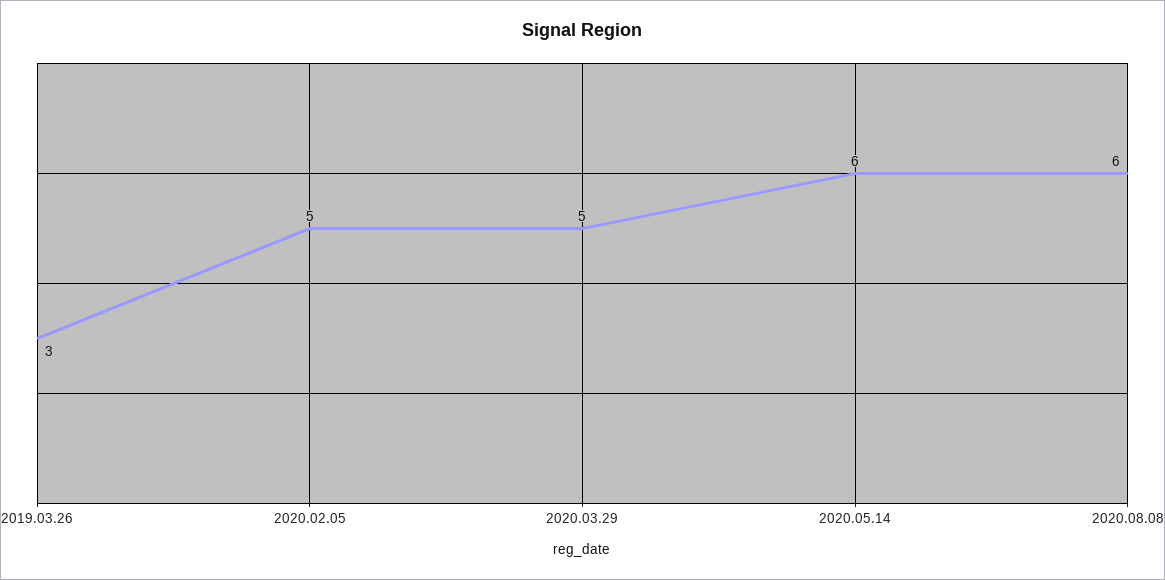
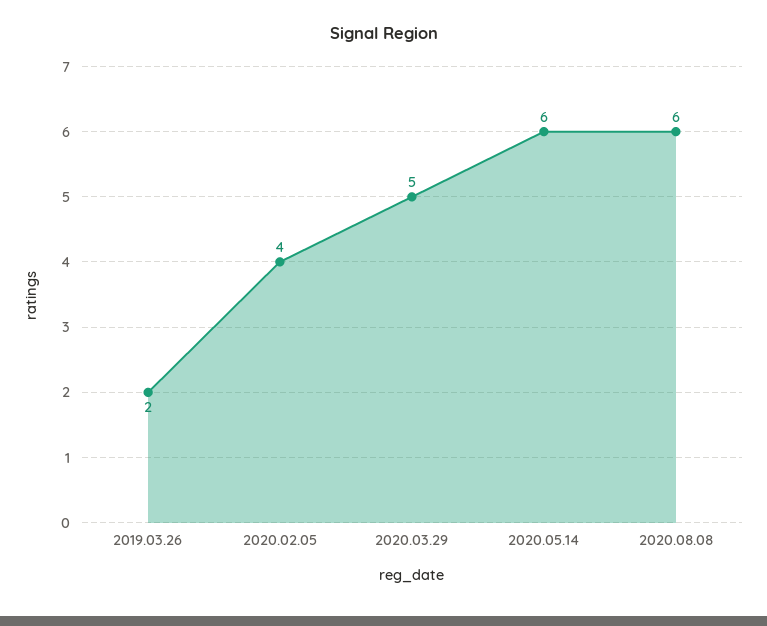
2019.03.26: 3 -> 2
2020.02.05: 5 -> 4

